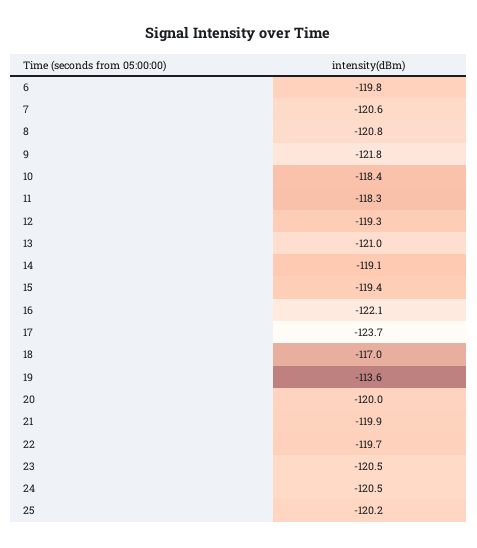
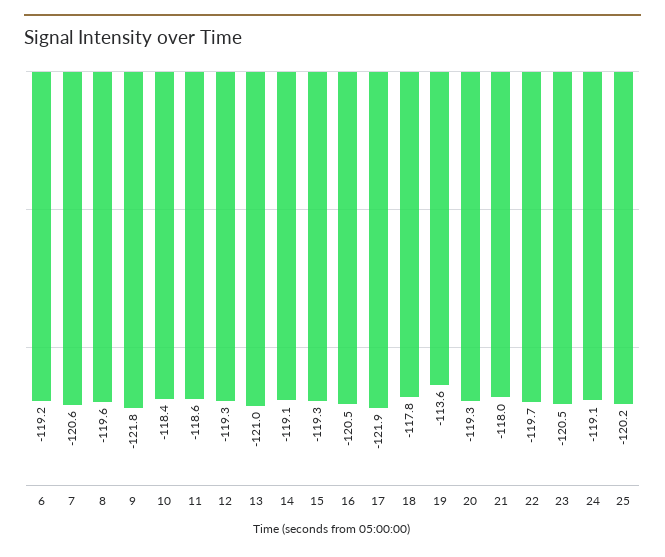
6: -119.8 -> -119.2
8: -120.8 -> -119.6
11: -118.3 -> -118.6
15: -119.4 -> -119.3
16: -122.1 -> -120.5
17: -123.7 -> -121.9
18: -117 -> -117.8
20: -120 -> -119.3
21: -119.9 -> -118
24: -120.5 -> -119.1

